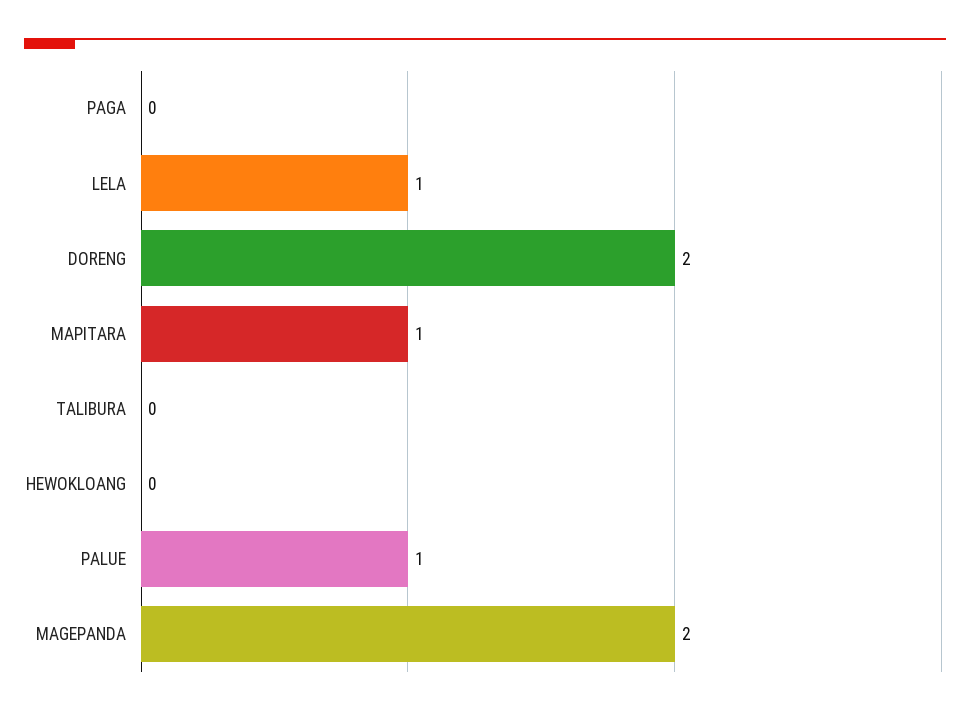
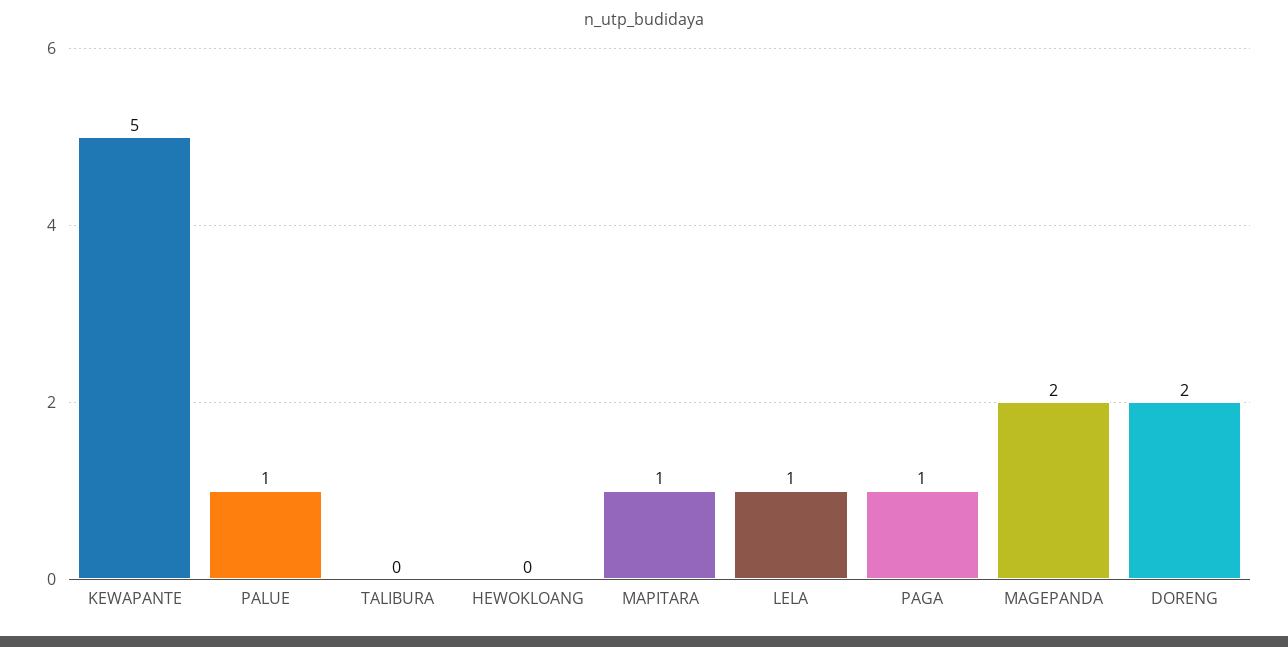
PAGA: 0 -> 1
KEWAPANTE: none -> 5

